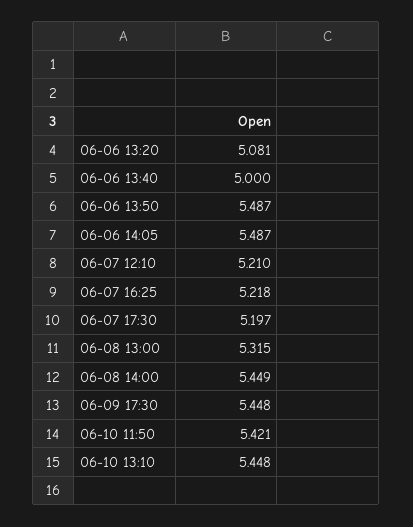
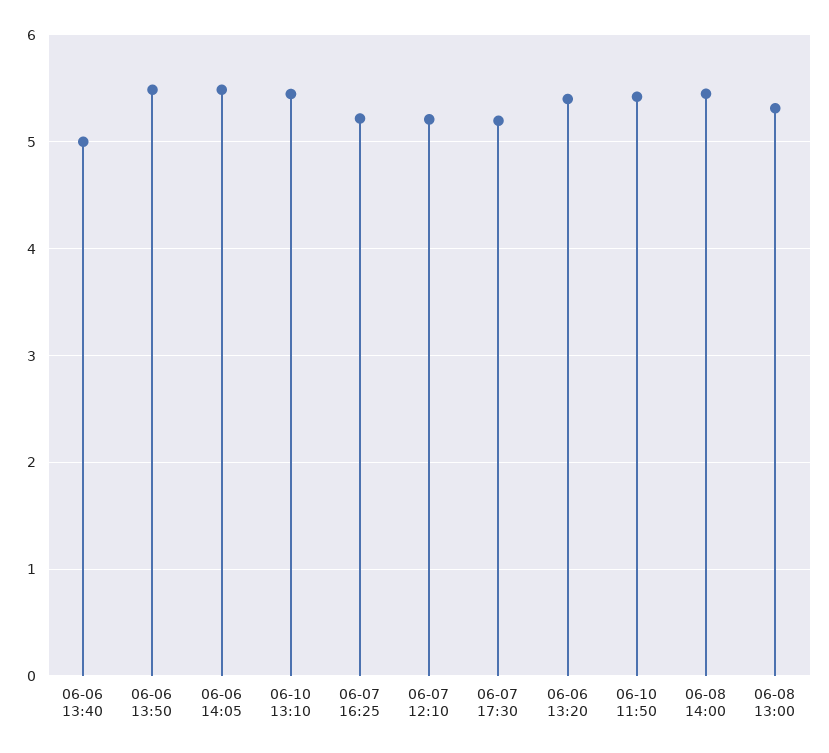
06-06 13:20: 5.081 -> 5.4
06-09 17:30: 5.448 -> none

